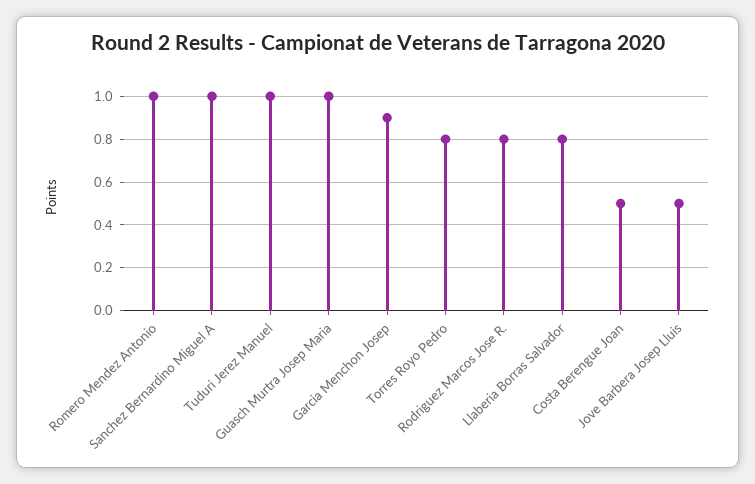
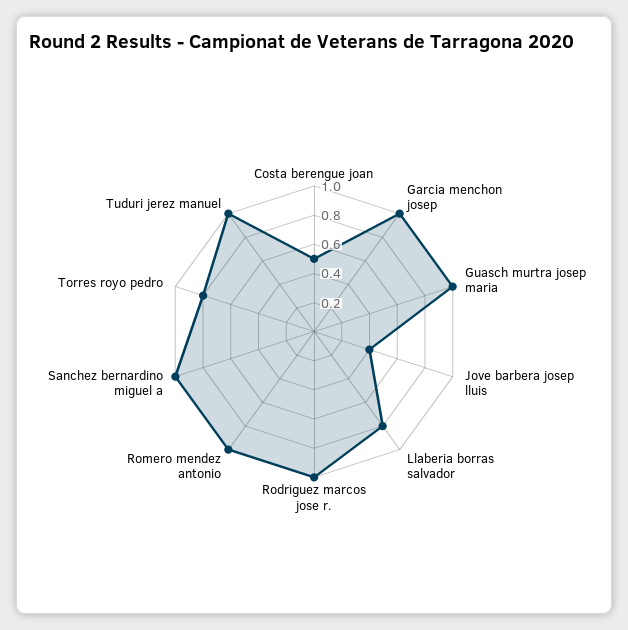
Garcia Menchon Josep: 0.9 -> 1
Rodriguez Marcos Jose R.: 0.8 -> 1
Jove Barbera Josep Lluis: 0.5 -> 0.4

